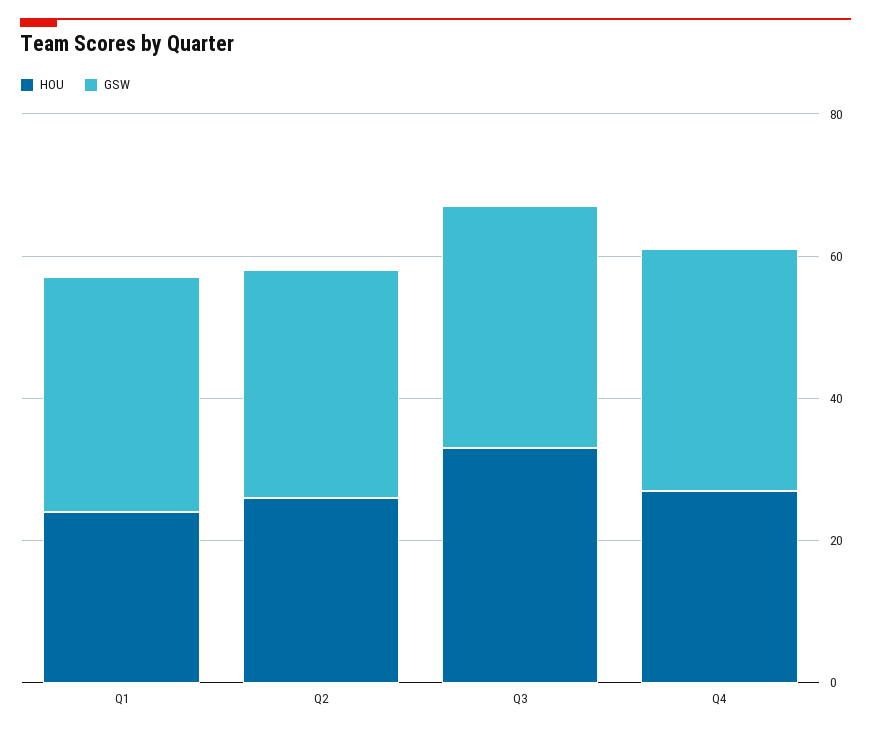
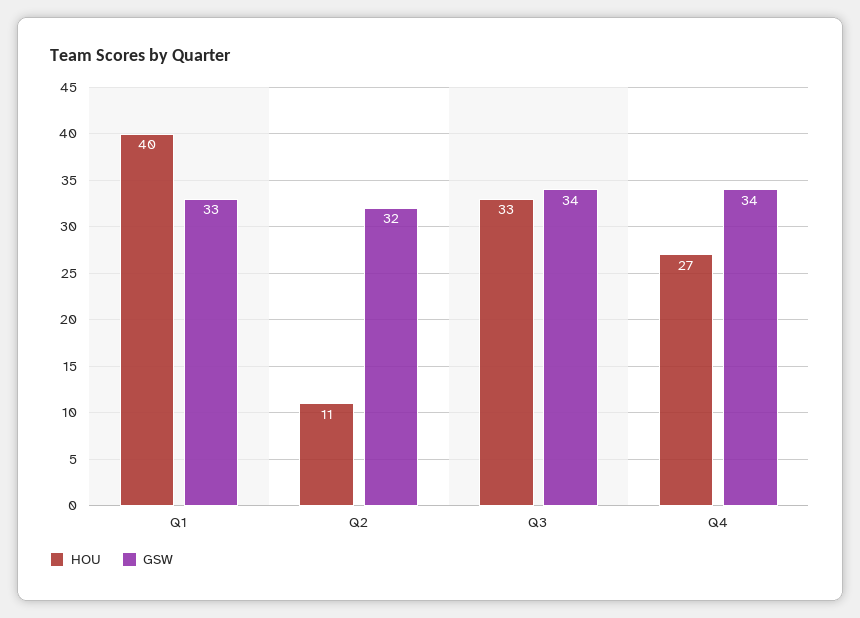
HOU, Q1: 25 -> 40
HOU, Q2: 25 -> 11

